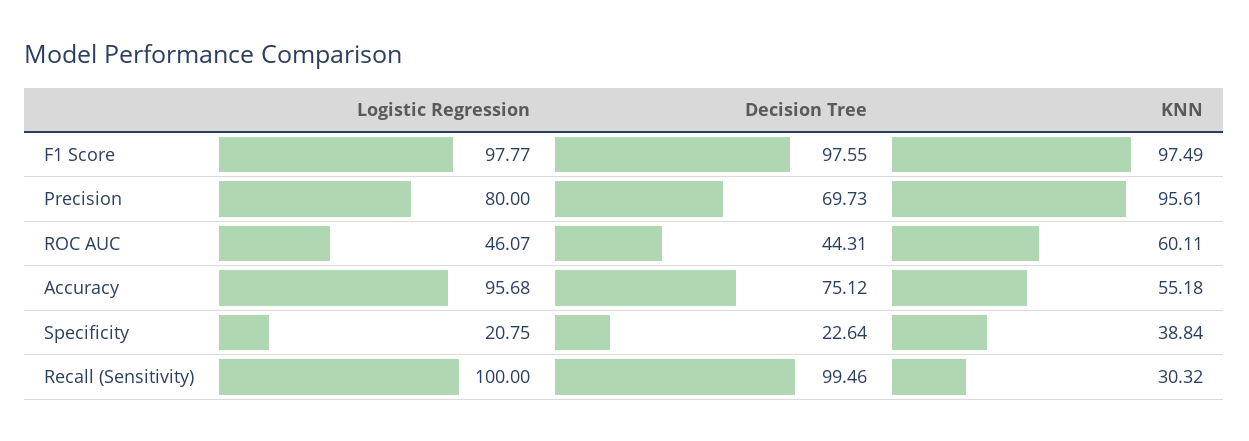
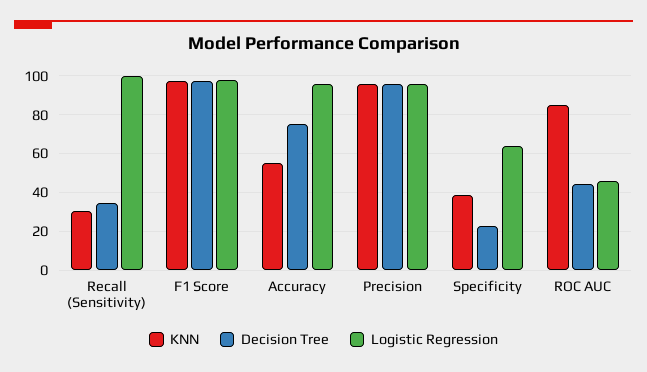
Logistic Regression, Precision: 80 -> 95
Decision Tree, Precision: 69.73 -> 95
KNN, ROC AUC: 60.11 -> 85
Logistic Regression, Specificity: 20.75 -> 65
Decision Tree, Recall (Sensitivity): 99.46 -> 35

